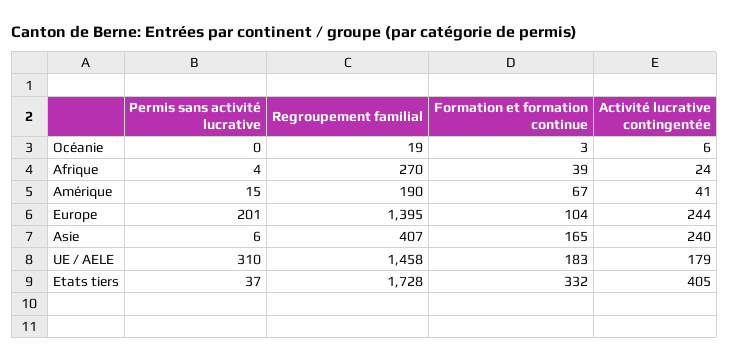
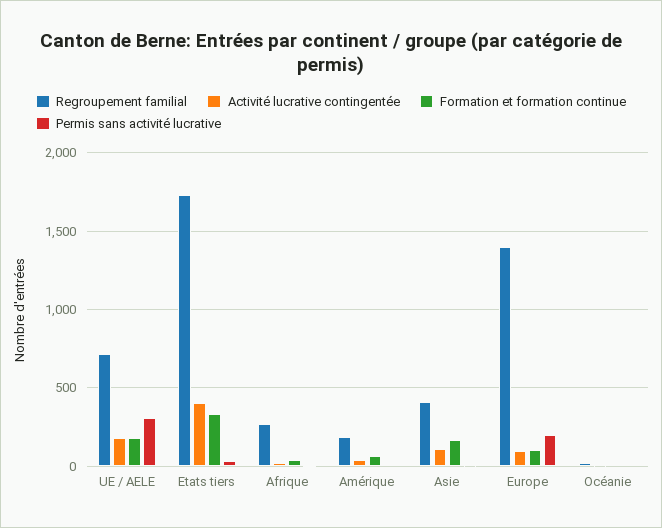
Activité lucrative contingentée, Europe: 244 -> 100
Activité lucrative contingentée, Asie: 240 -> 100
Regroupement familial, UE / AELE: 1458 -> 700

